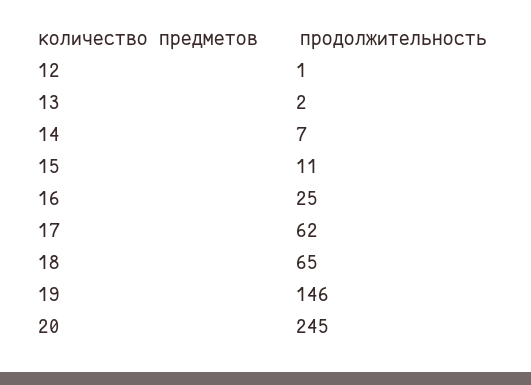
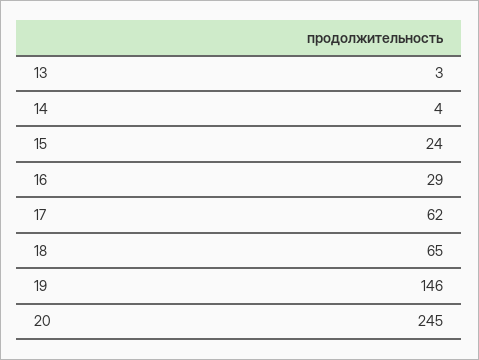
12: 1 -> none
13: 2 -> 3
14: 7 -> 4
15: 11 -> 24
16: 25 -> 29

